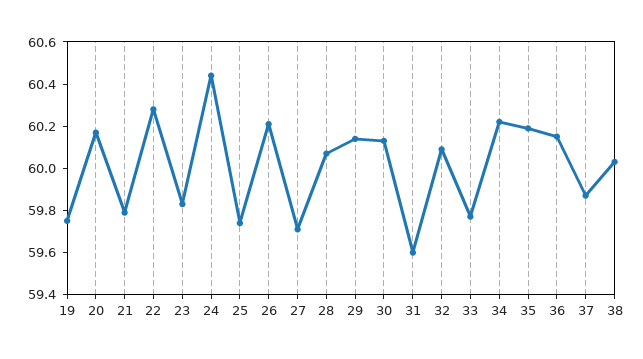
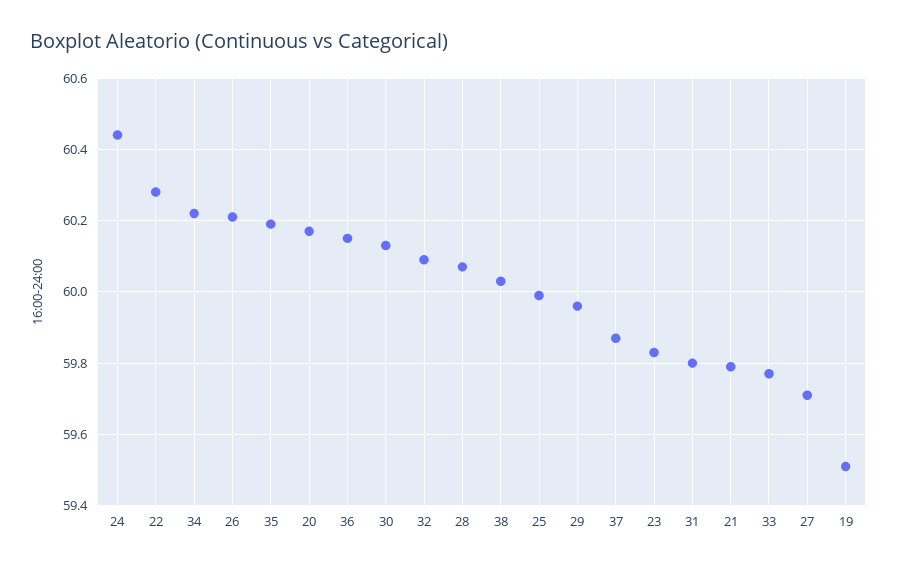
19: 59.75 -> 59.5
25: 59.75 -> 60
29: 60.15 -> 59.95
31: 59.6 -> 59.8

